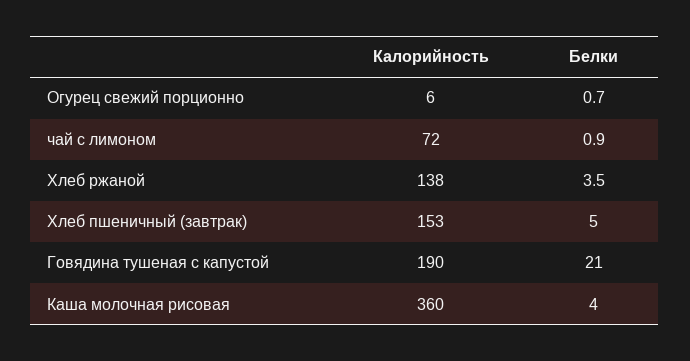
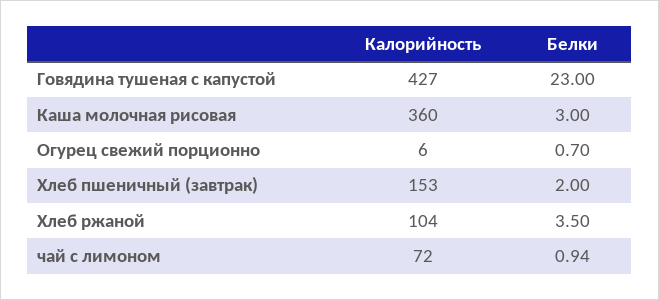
Калорийность, Хлеб ржаной: 138 -> 104
Белки, Хлеб пшеничный (завтрак): 5 -> 2
Калорийность, Говядина тушеная с капустой: 190 -> 427
Белки, Говядина тушеная с капустой: 21 -> 23
Белки, Каша молочная рисовая: 4 -> 3

